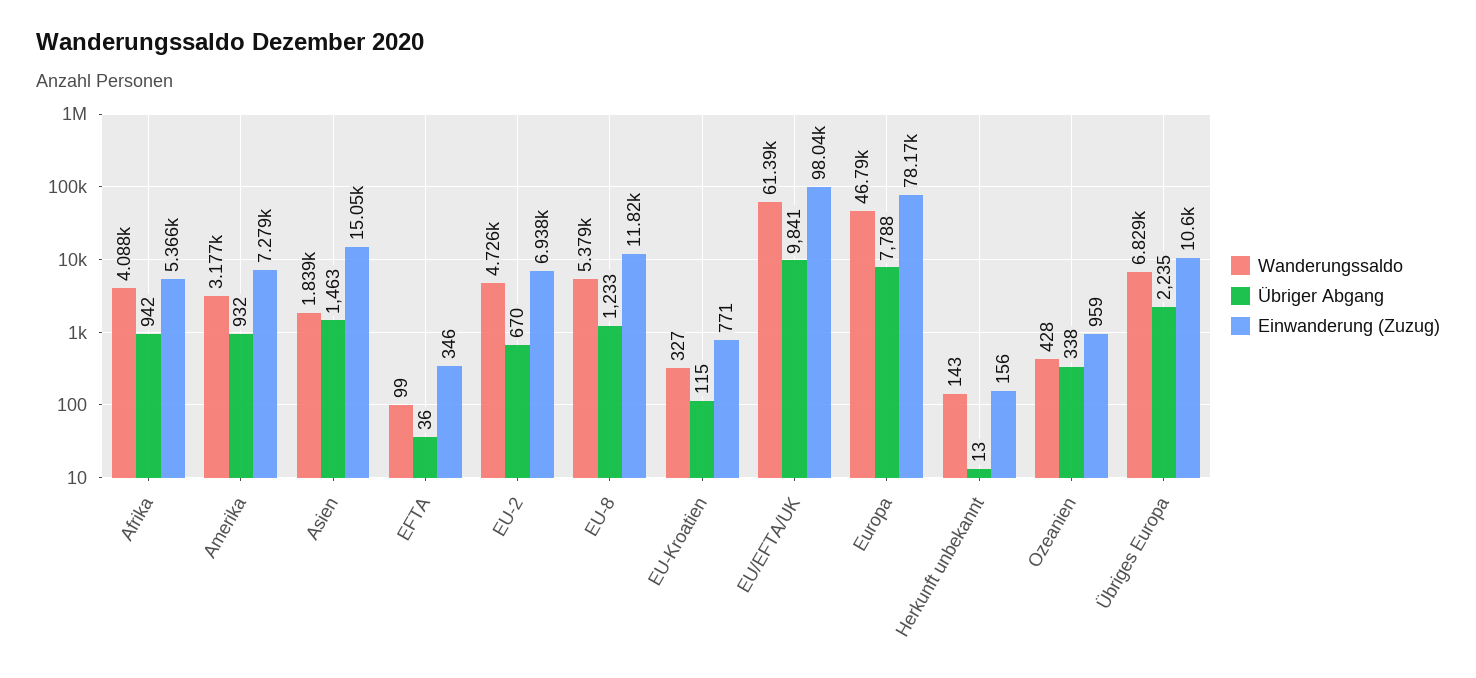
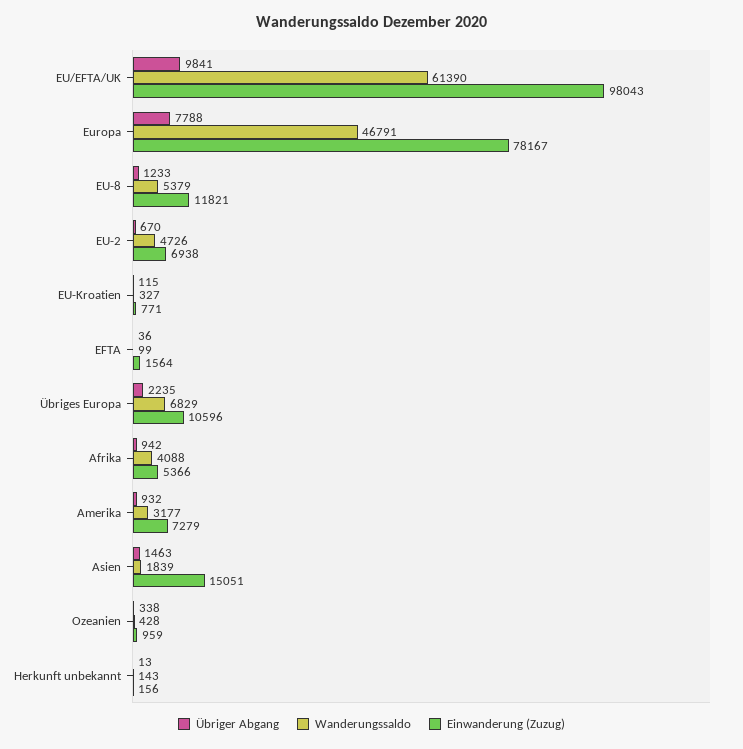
Einwanderung (Zuzug), EFTA: 346 -> 1564

